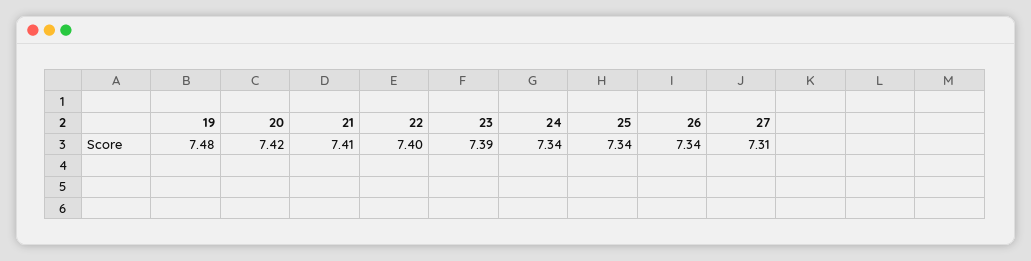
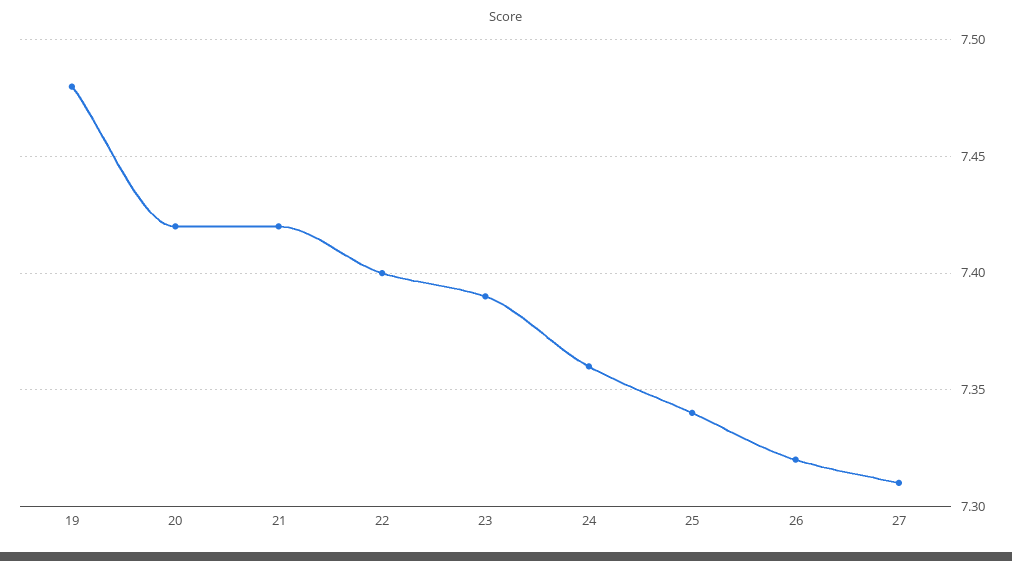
21: 7.41 -> 7.42
24: 7.34 -> 7.36
26: 7.34 -> 7.32

